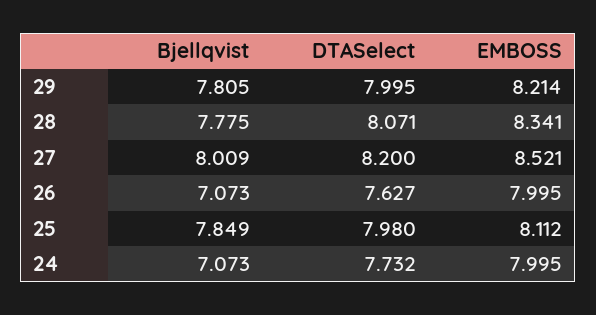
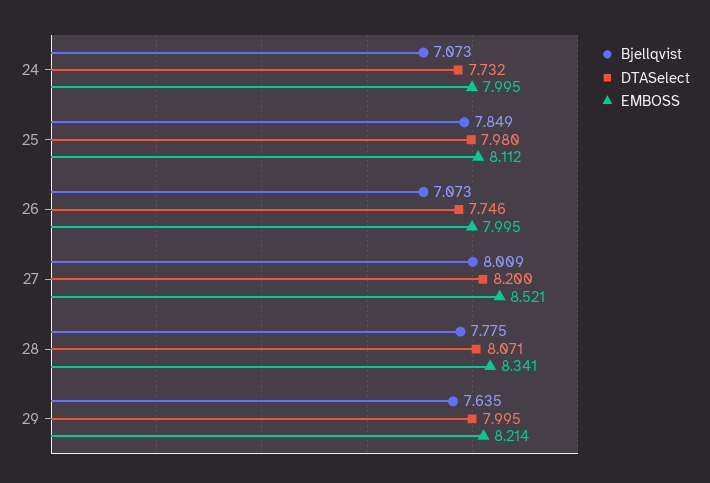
Bjellqvist, 29: 7.805 -> 7.635
DTASelect, 26: 7.627 -> 7.746

